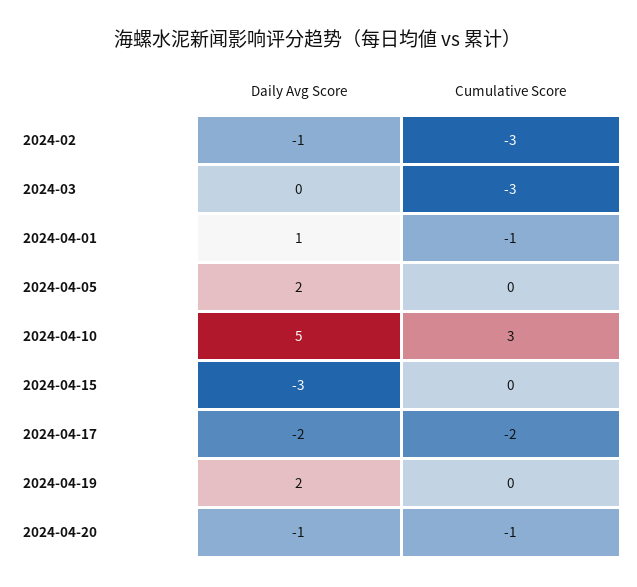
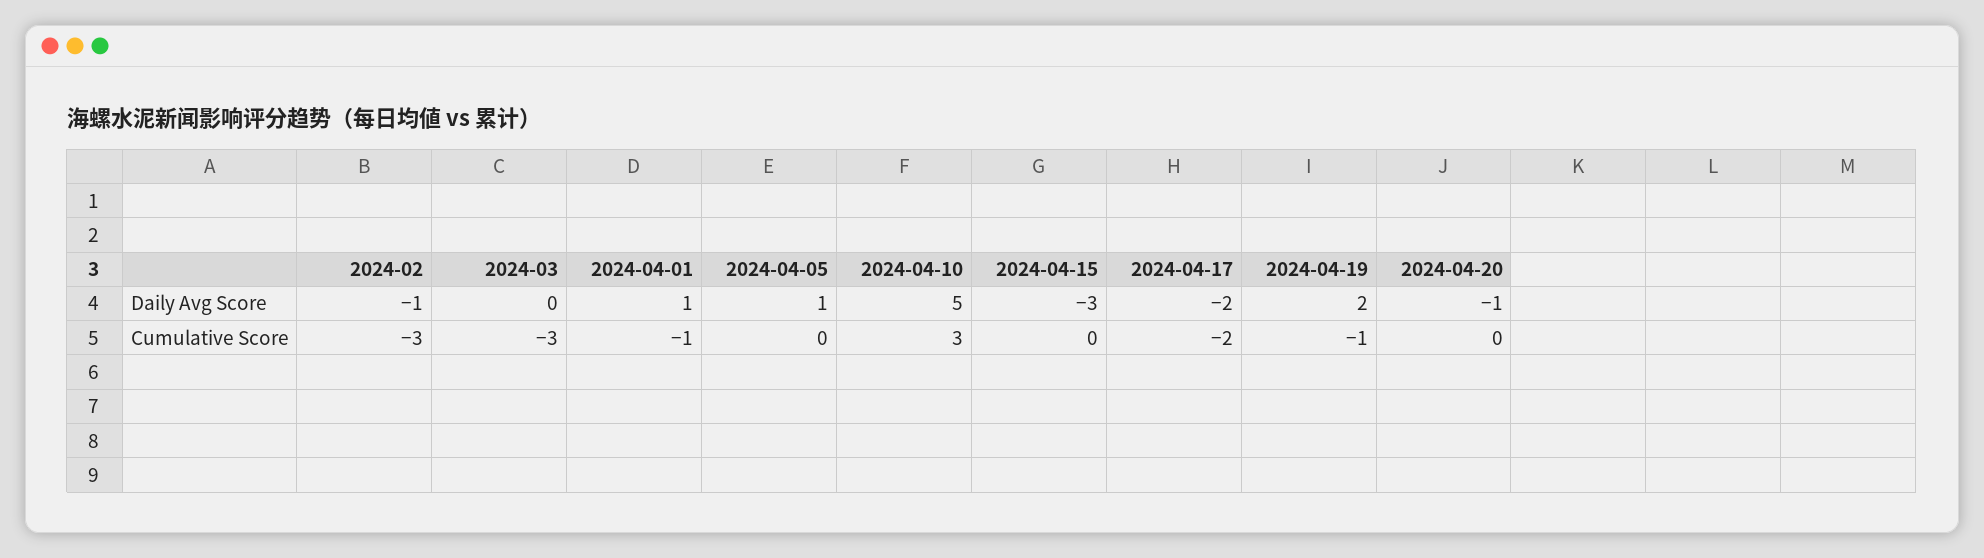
Daily Avg Score, 2024-04-05: 2 -> 1
Cumulative Score, 2024-04-19: 0 -> -1
Cumulative Score, 2024-04-20: -1 -> 0

